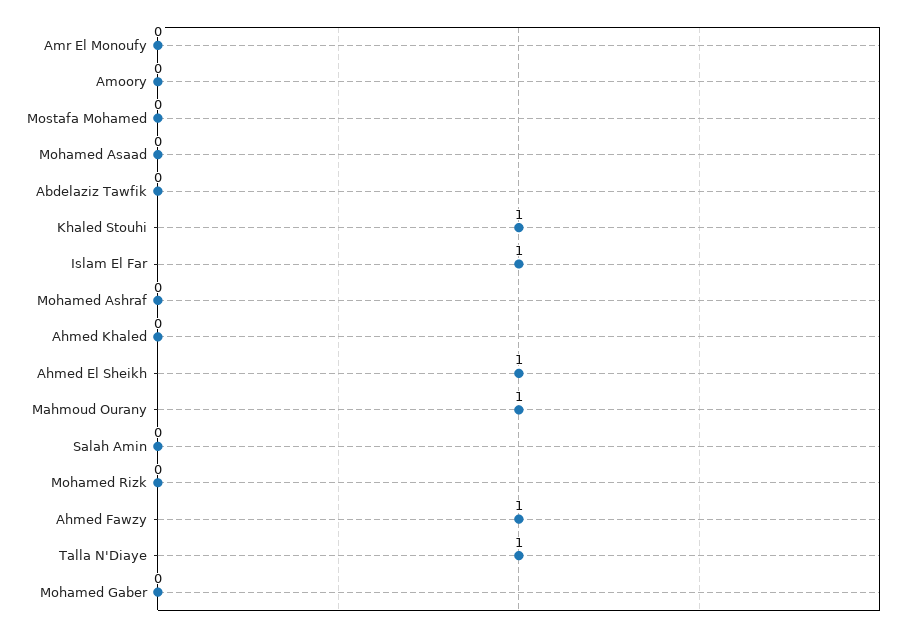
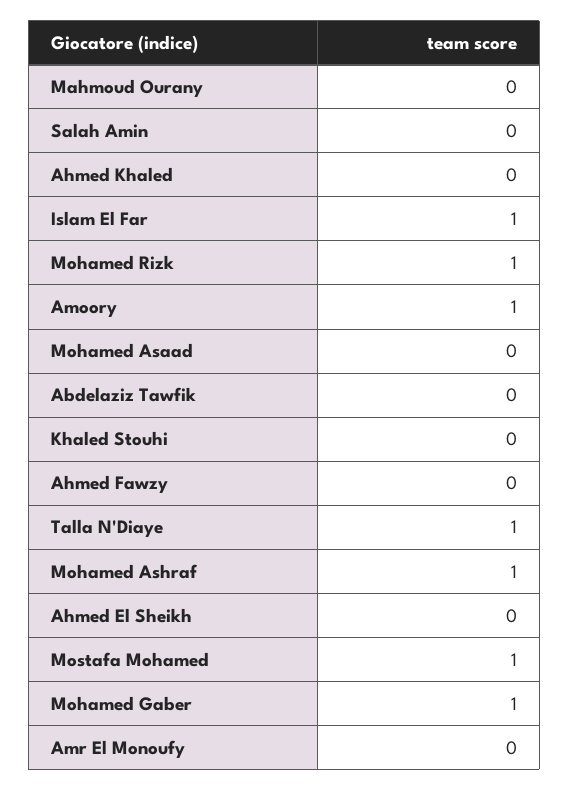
Amoory: 0 -> 1
Mostafa Mohamed: 0 -> 1
Khaled Stouhi: 1 -> 0
Mohamed Ashraf: 0 -> 1
Ahmed El Sheikh: 1 -> 0
Mahmoud Ourany: 1 -> 0
Mohamed Rizk: 0 -> 1
Ahmed Fawzy: 1 -> 0
Mohamed Gaber: 0 -> 1

